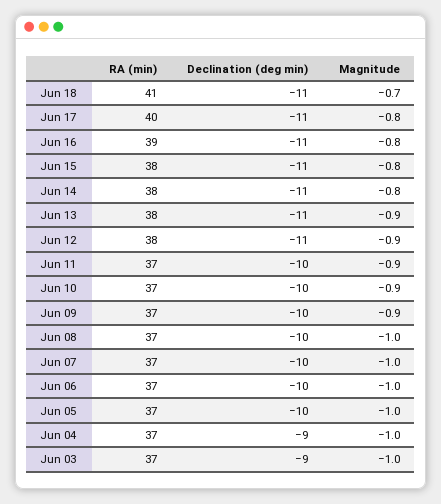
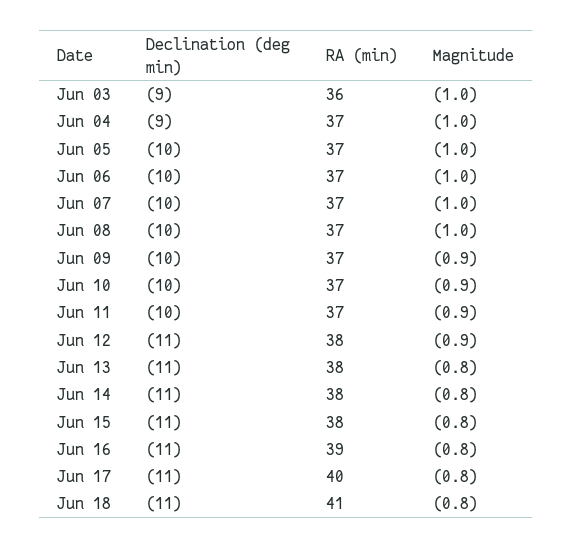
Magnitude, Jun 18: -0.7 -> -0.8
Magnitude, Jun 13: -0.9 -> -0.8
RA (min), Jun 03: 37 -> 36

